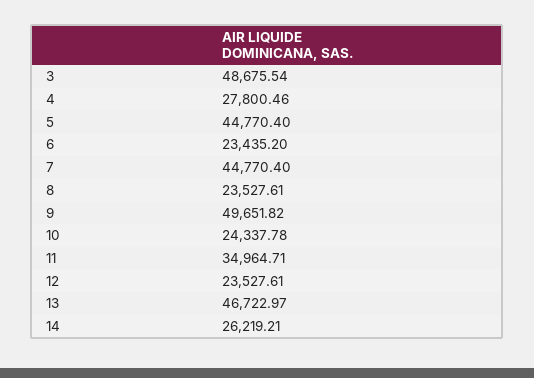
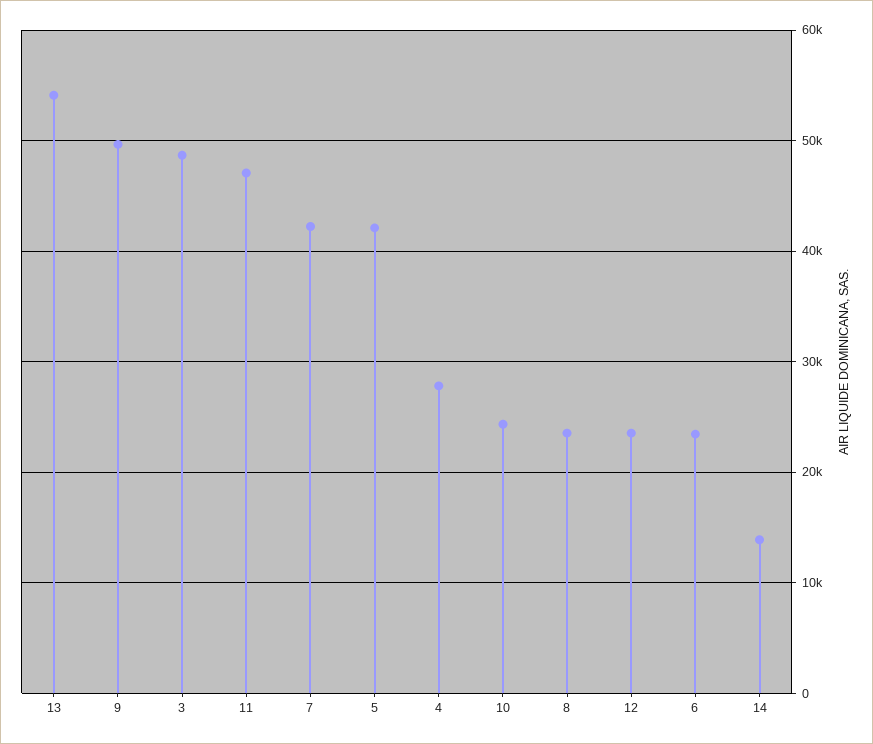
5: 44770.4 -> 42000
7: 44770.4 -> 42000
11: 34964.71 -> 47000
13: 46722.97 -> 54000
14: 26219.21 -> 14000

